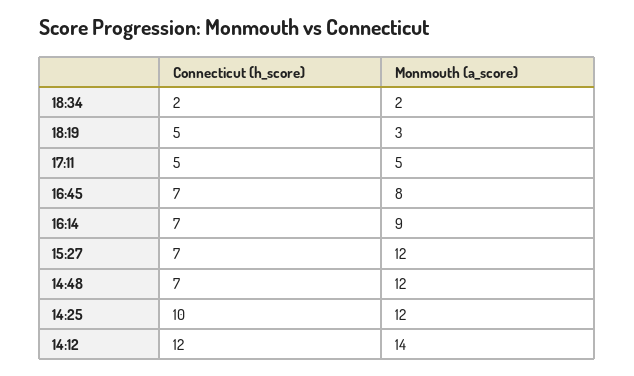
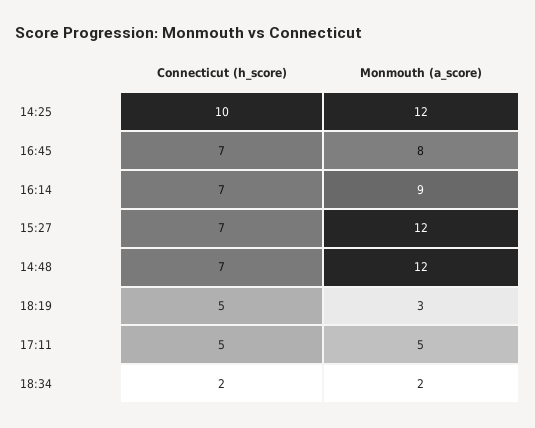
Connecticut (h_score), 14:12: 12 -> none
Monmouth (a_score), 14:12: 14 -> none

